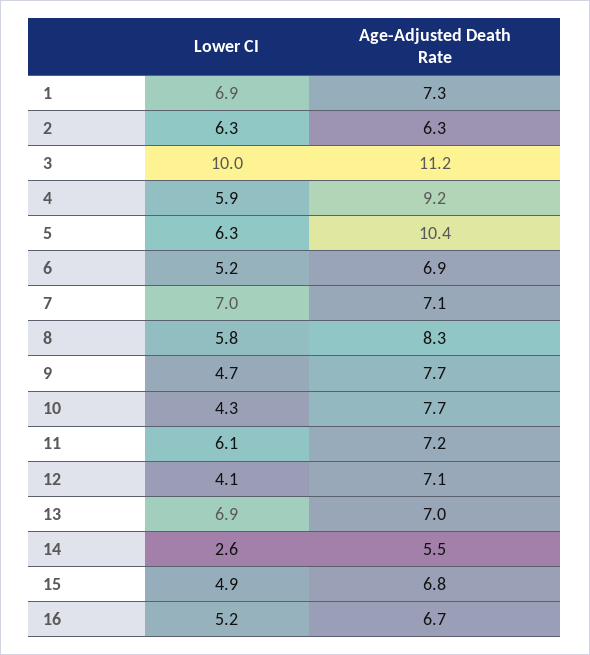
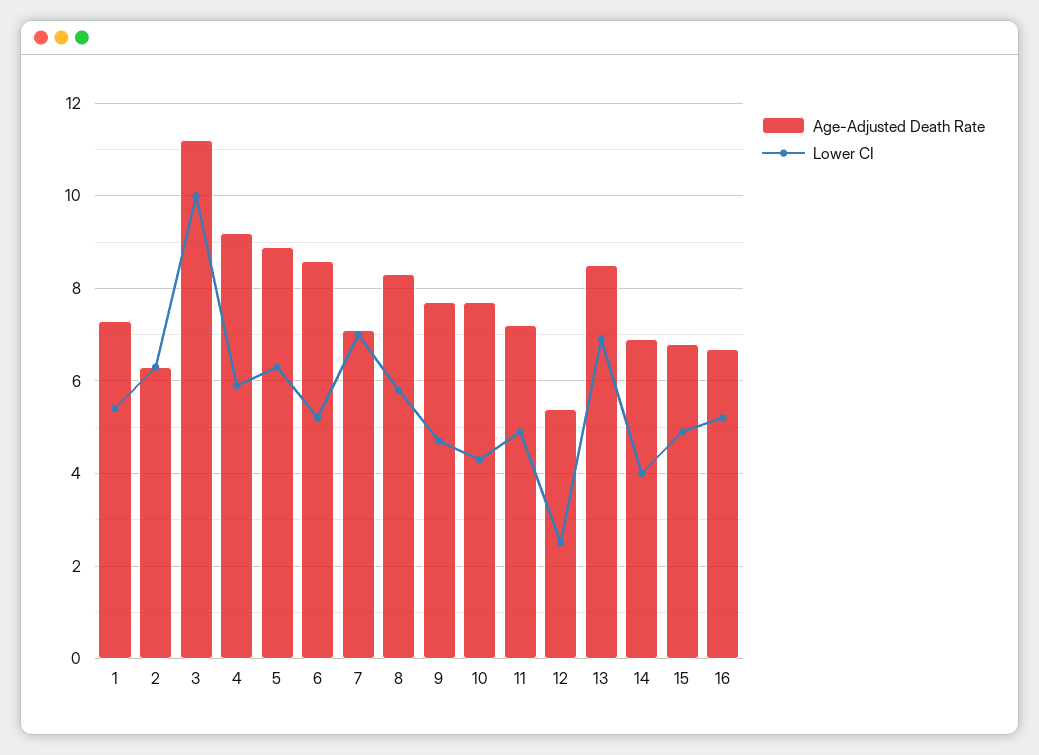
Lower CI, 1: 6.9 -> 5.5
Age-Adjusted Death Rate, 5: 10.4 -> 9
Age-Adjusted Death Rate, 6: 6.9 -> 8.5
Lower CI, 11: 6.1 -> 5
Lower CI, 12: 4.1 -> 2.5
Age-Adjusted Death Rate, 12: 7.1 -> 5.5
Age-Adjusted Death Rate, 13: 7 -> 8.5
Lower CI, 14: 2.6 -> 4
Age-Adjusted Death Rate, 14: 5.5 -> 7

